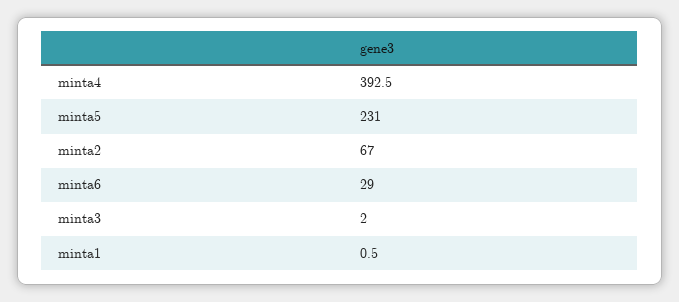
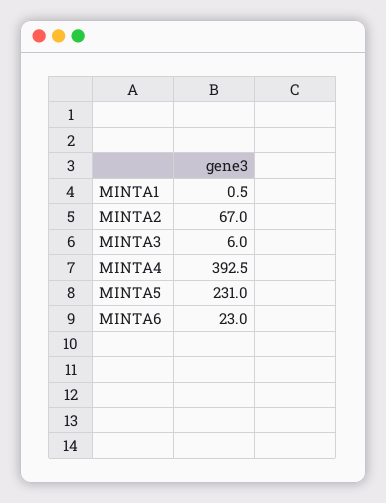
minta6: 29 -> 23
minta3: 2 -> 6

